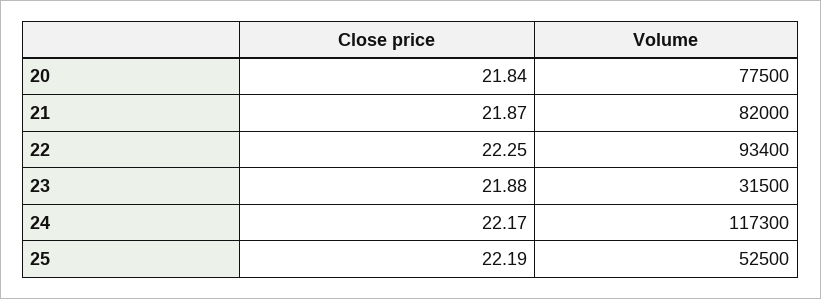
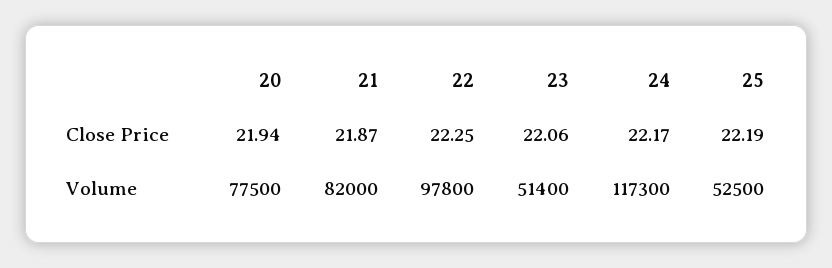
Close price, 20: 21.84 -> 21.94
Volume, 22: 93400 -> 97800
Close price, 23: 21.88 -> 22.06
Volume, 23: 31500 -> 51400

